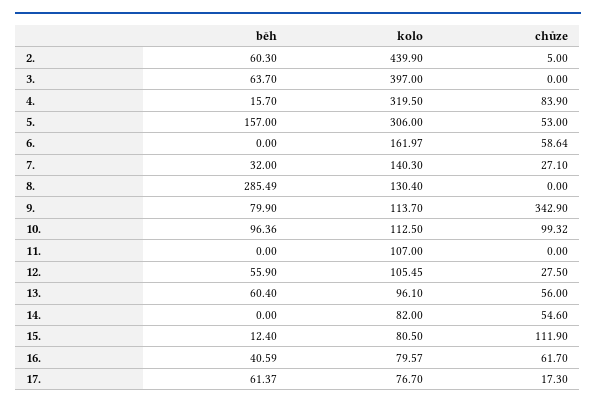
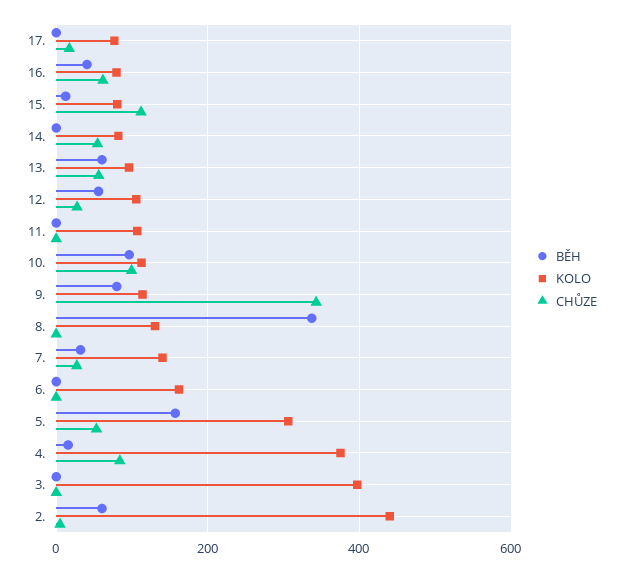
běh, 3.: 63.7 -> 0
kolo, 4.: 319.5 -> 380
chůze, 6.: 58.64 -> 0
běh, 8.: 285.49 -> 340
běh, 17.: 61.37 -> 0

